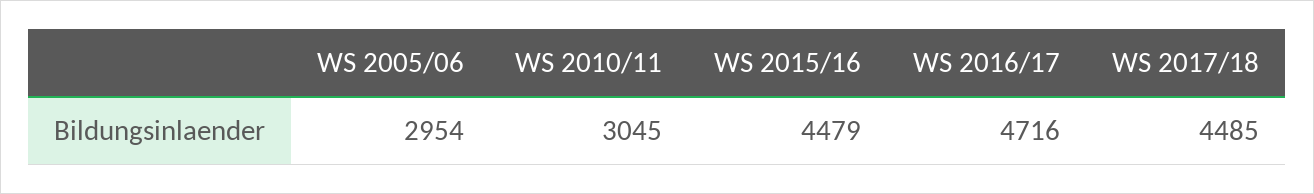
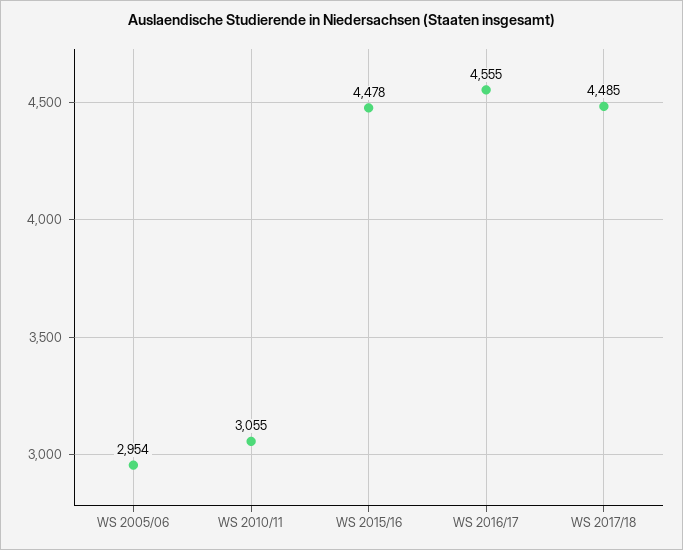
WS 2010/11: 3045 -> 3055
WS 2015/16: 4479 -> 4478
WS 2016/17: 4716 -> 4555

